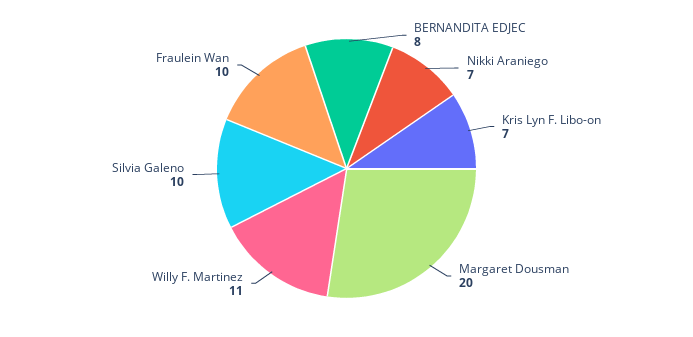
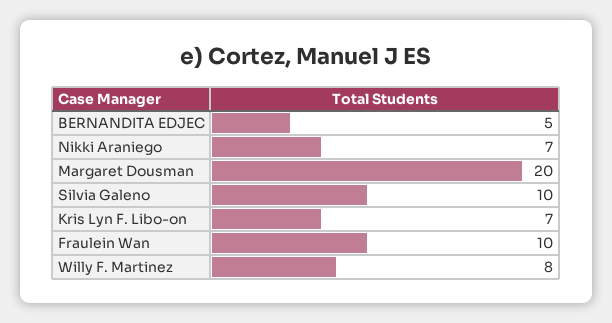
BERNANDITA EDJEC: 8 -> 5
Willy F. Martinez: 11 -> 8

